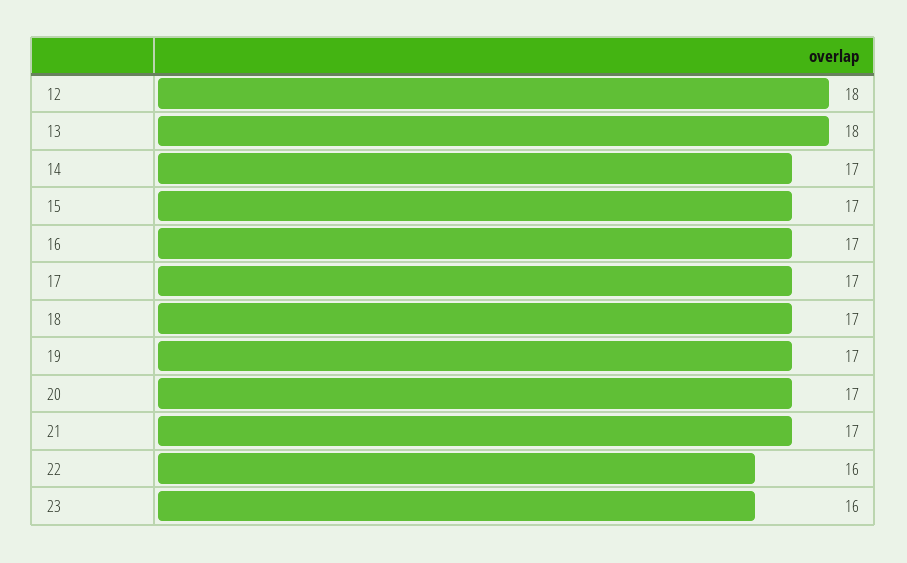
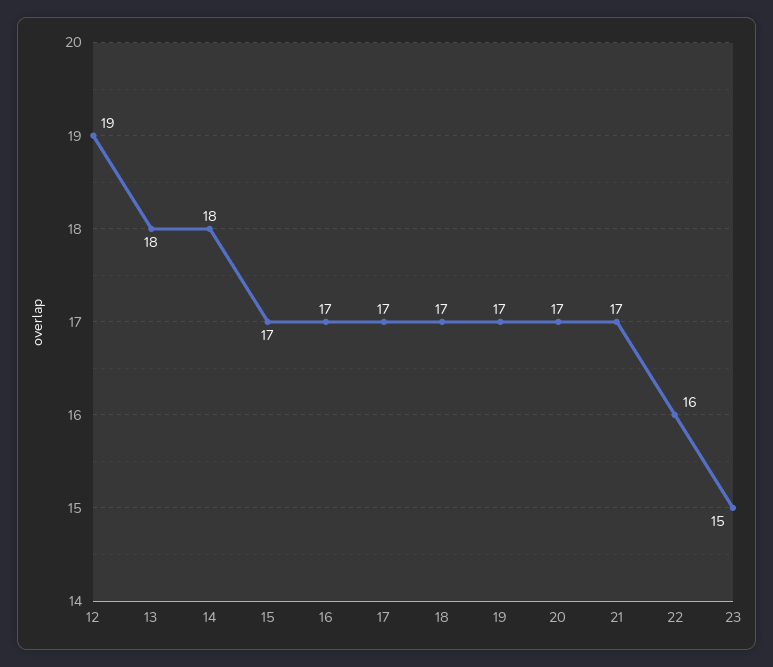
12: 18 -> 19
14: 17 -> 18
23: 16 -> 15

